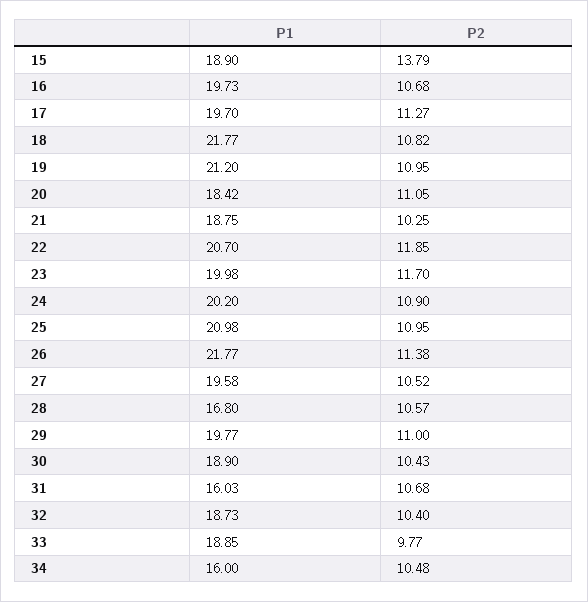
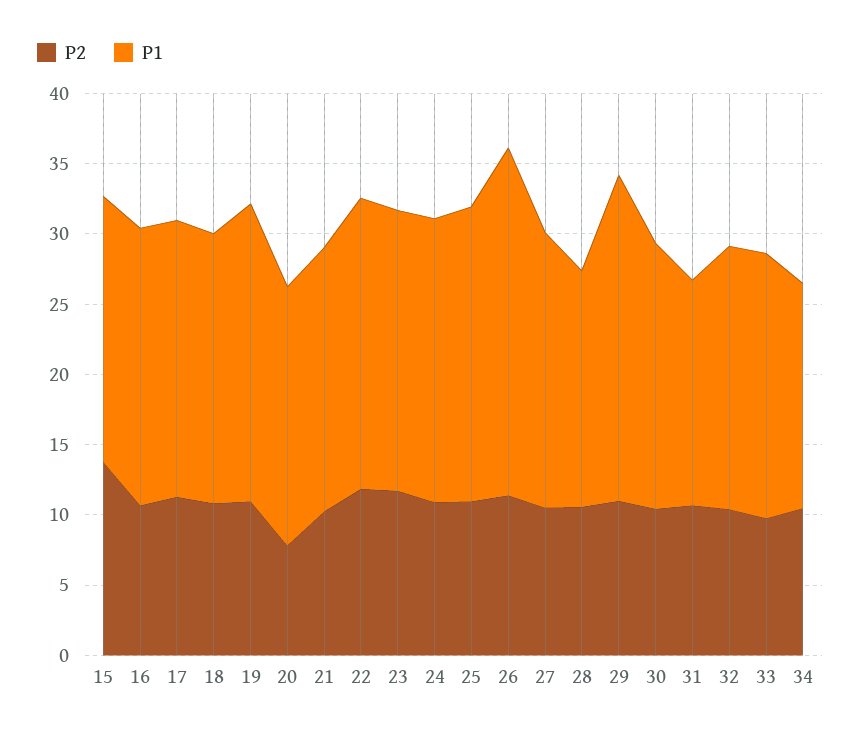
P1, 18: 21.77 -> 19
P2, 20: 11.05 -> 8
P1, 26: 21.77 -> 25
P1, 29: 19.77 -> 23

